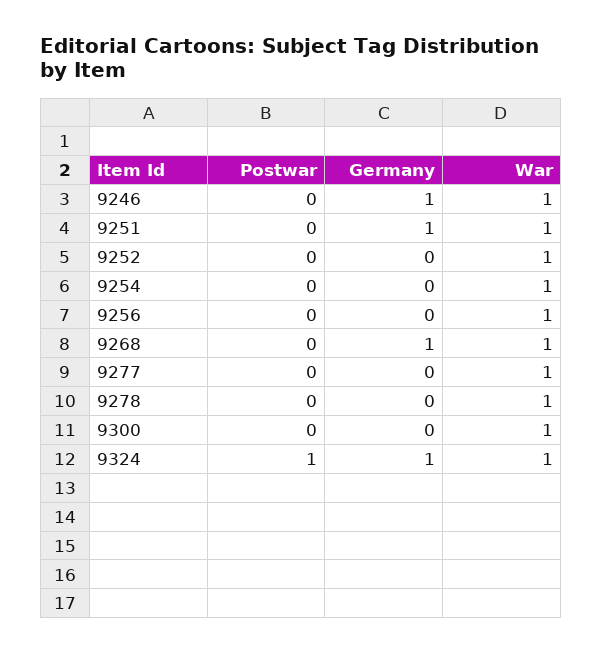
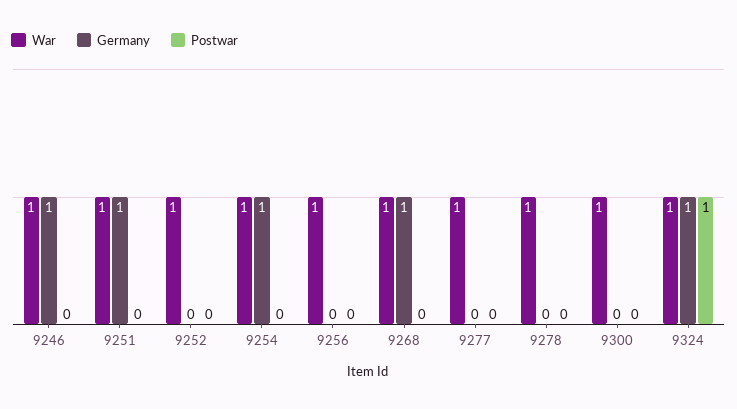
Germany, 9254: 0 -> 1

